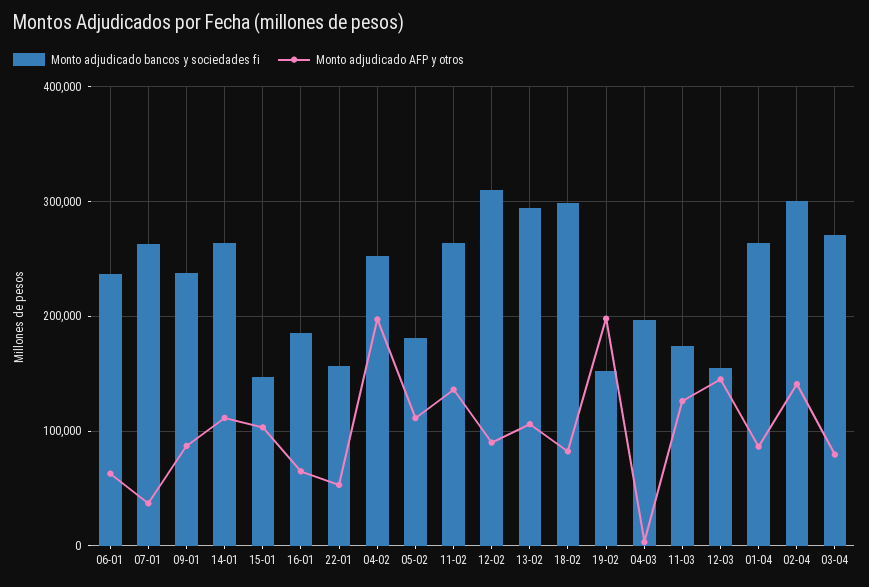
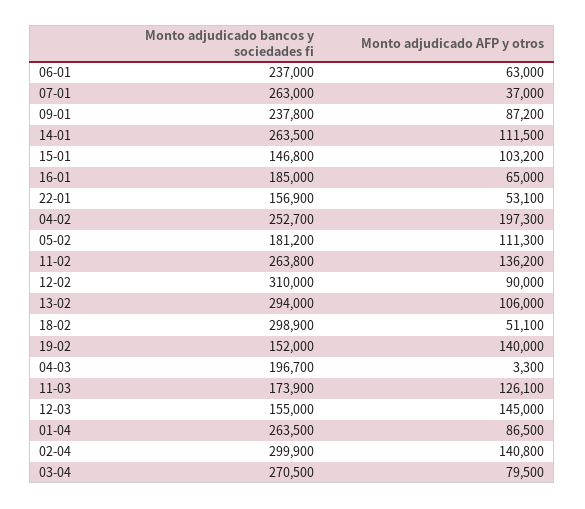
Monto adjudicado AFP y otros, 18-02: 80000 -> 51100
Monto adjudicado AFP y otros, 19-02: 200000 -> 140000

